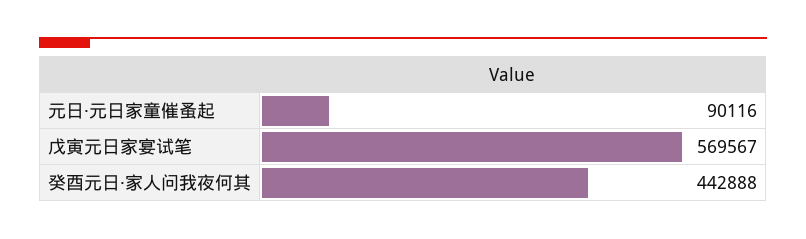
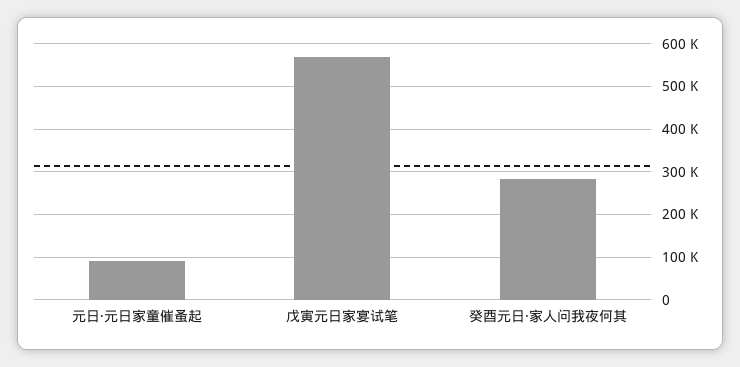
癸酉元日·家人问我夜何其: 442888 -> 280000

